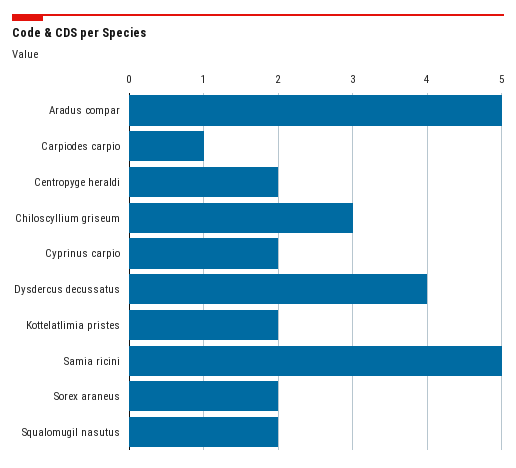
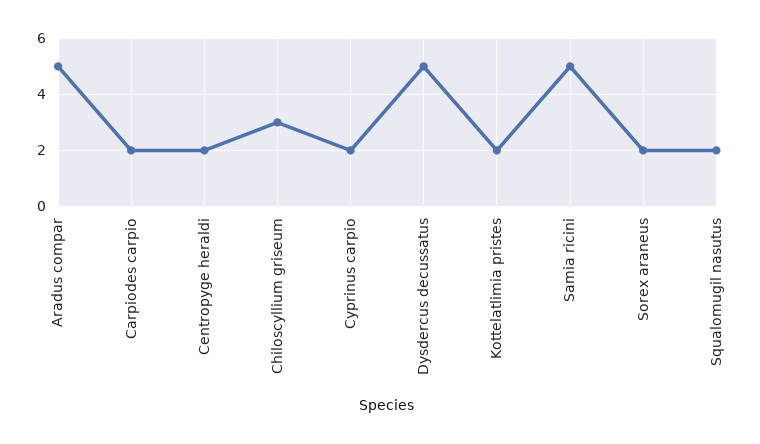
Carpiodes carpio: 1 -> 2
Dysdercus decussatus: 4 -> 5

